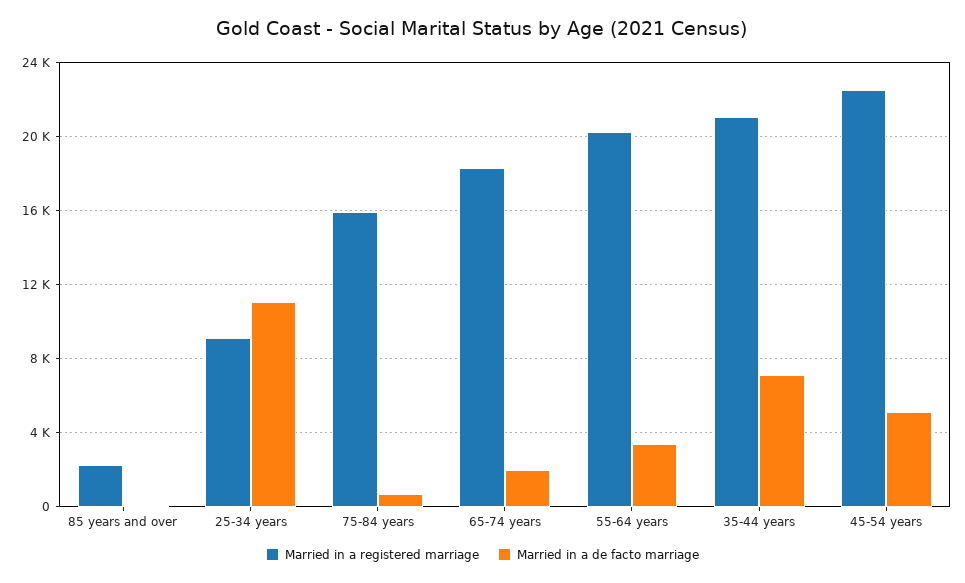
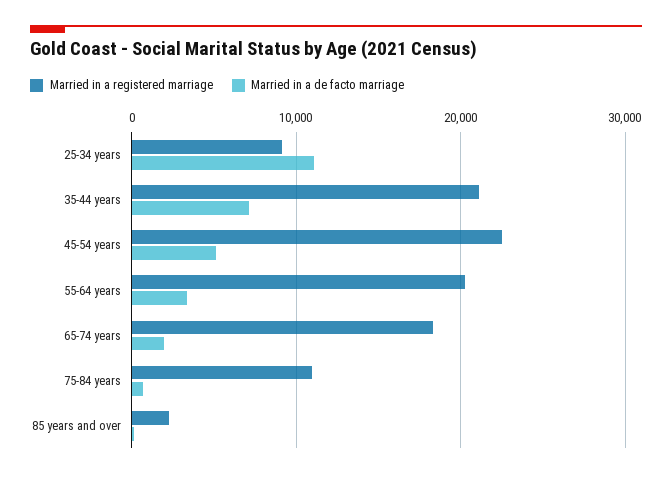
Married in a registered marriage, 75-84 years: 16000 -> 11000

